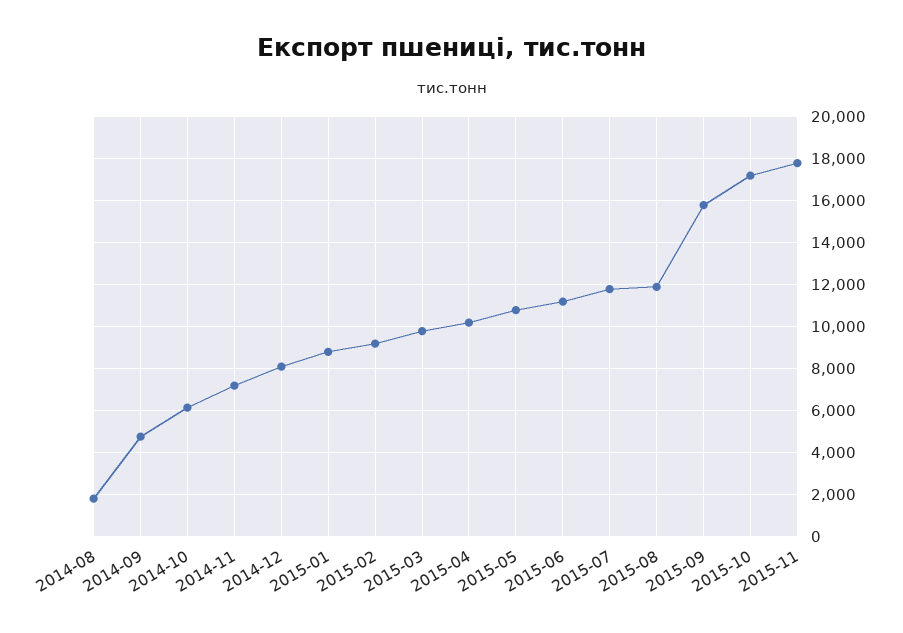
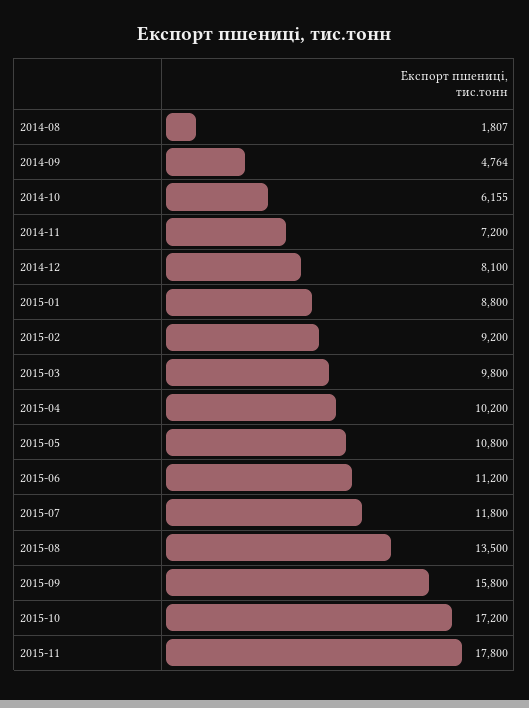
2015-08: 12000 -> 13500

